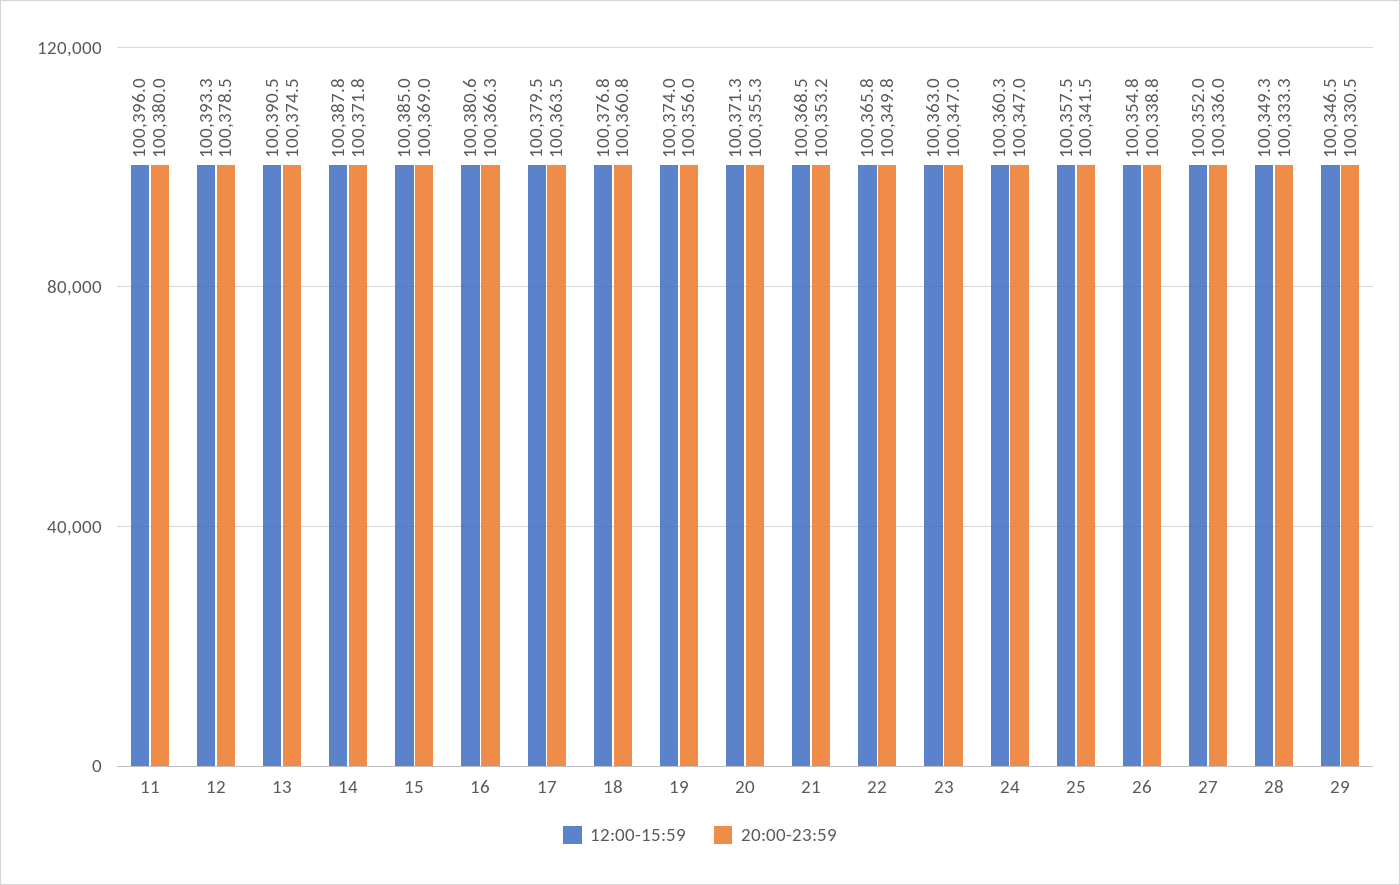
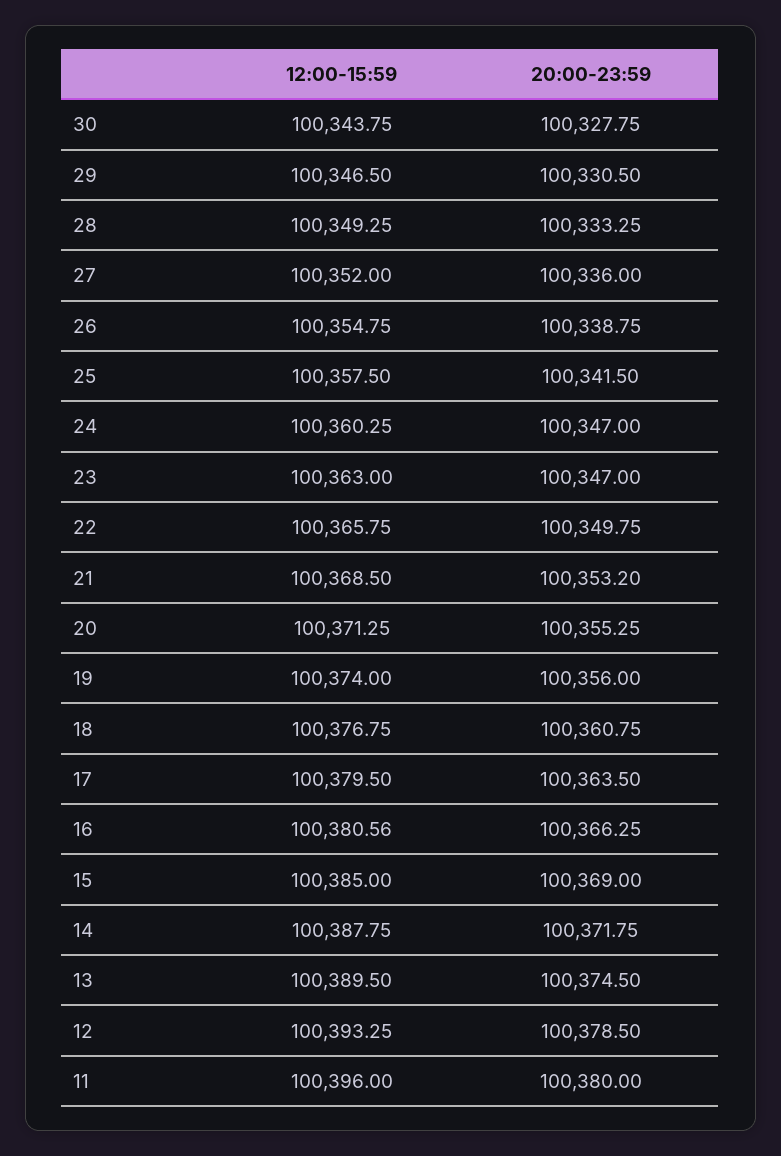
12:00-15:59, 13: 100390.5 -> 100389.5
12:00-15:59, 30: none -> 100343.75
20:00-23:59, 30: none -> 100327.75

